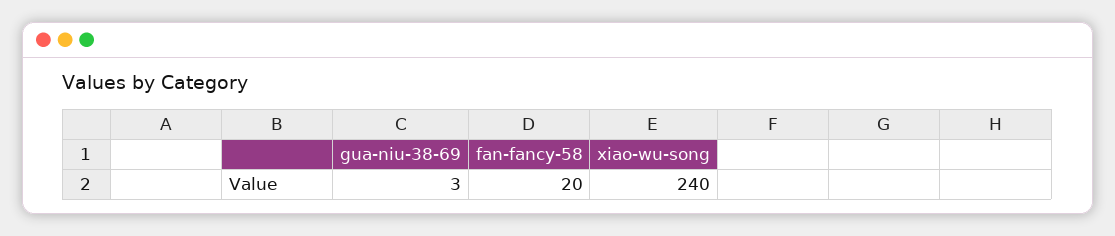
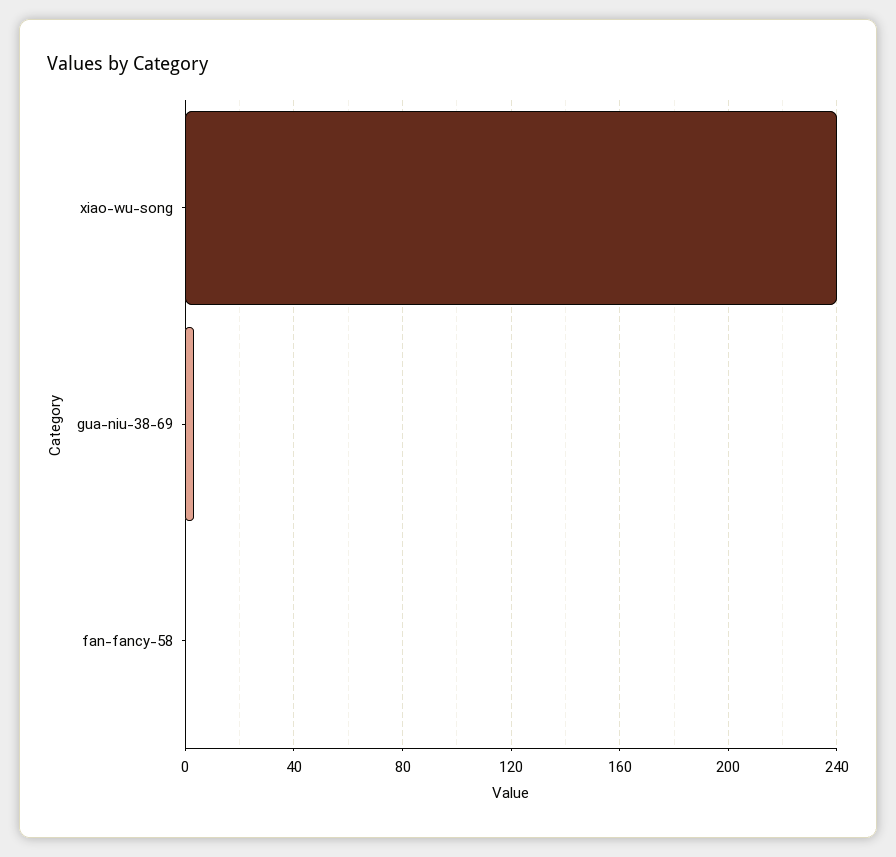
fan-fancy-58: 20 -> 0

